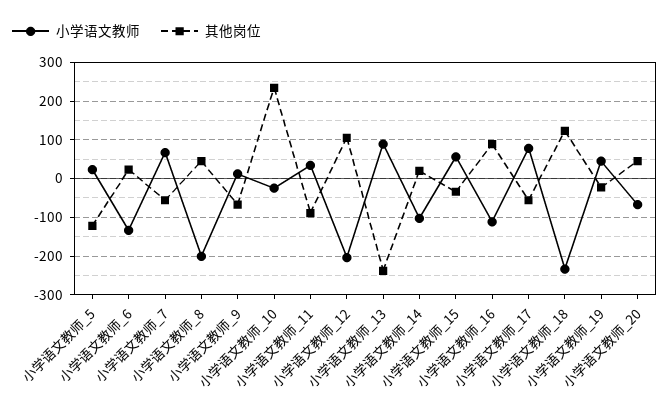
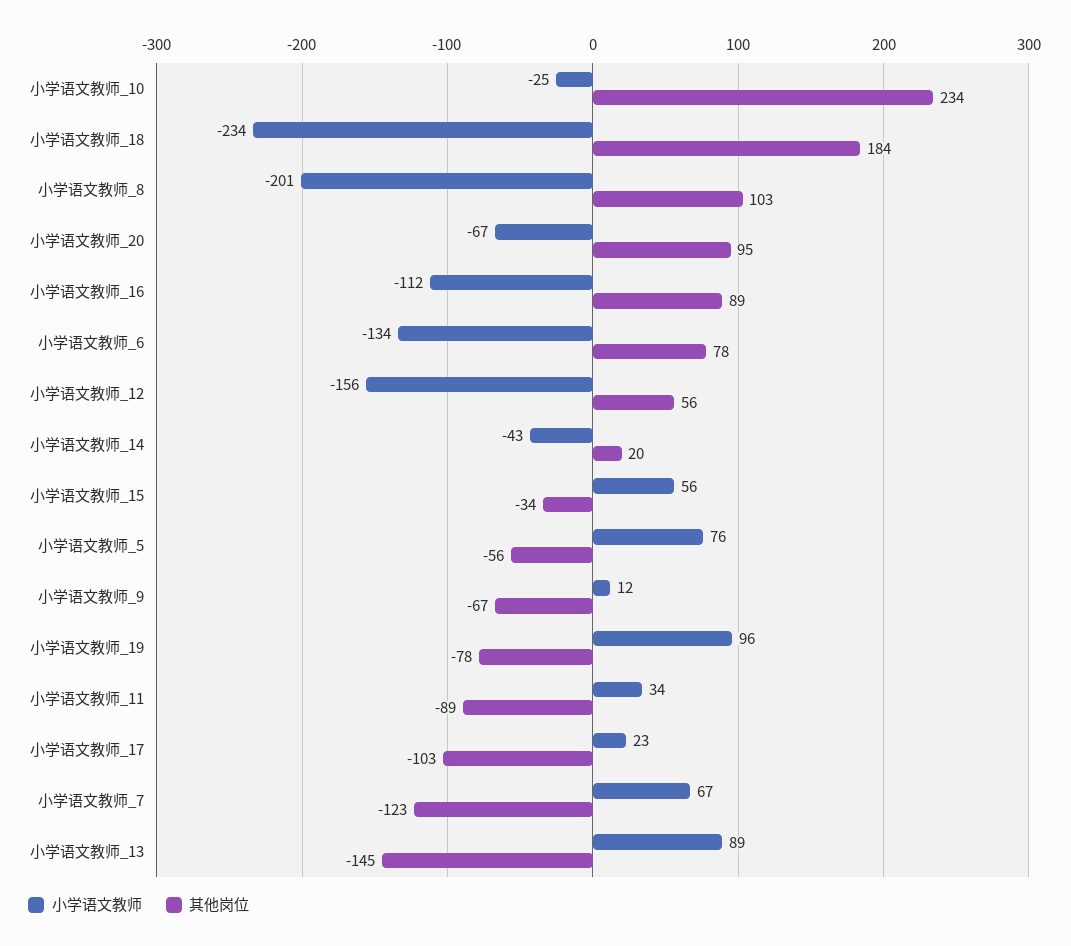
小学语文教师, 小学语文教师_5: 20 -> 76
其他岗位, 小学语文教师_5: -120 -> -56
其他岗位, 小学语文教师_6: 20 -> 78
其他岗位, 小学语文教师_7: -60 -> -123
其他岗位, 小学语文教师_8: 40 -> 103
小学语文教师, 小学语文教师_12: -200 -> -156
其他岗位, 小学语文教师_12: 100 -> 56
其他岗位, 小学语文教师_13: -240 -> -145
小学语文教师, 小学语文教师_14: -100 -> -43
小学语文教师, 小学语文教师_17: 80 -> 23
其他岗位, 小学语文教师_17: -60 -> -103
其他岗位, 小学语文教师_18: 120 -> 184
小学语文教师, 小学语文教师_19: 40 -> 96
其他岗位, 小学语文教师_19: -20 -> -78
其他岗位, 小学语文教师_20: 40 -> 95

